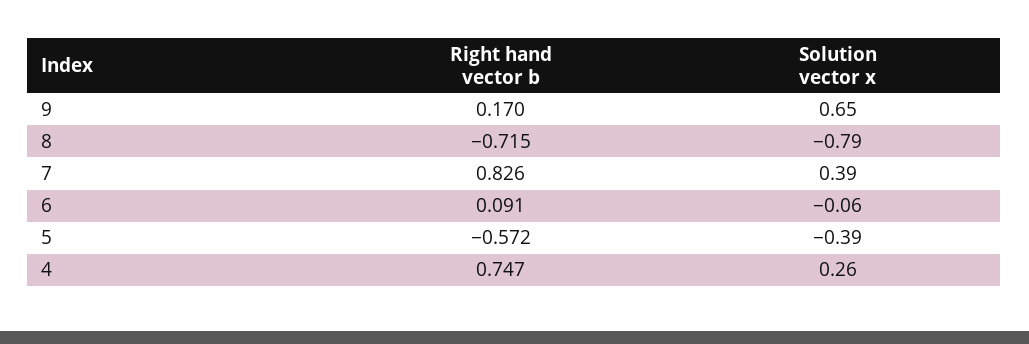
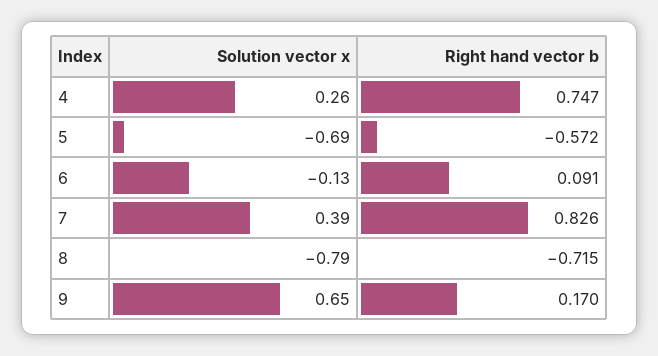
Solution vector x, 6: -0.06 -> -0.13
Solution vector x, 5: -0.39 -> -0.69

